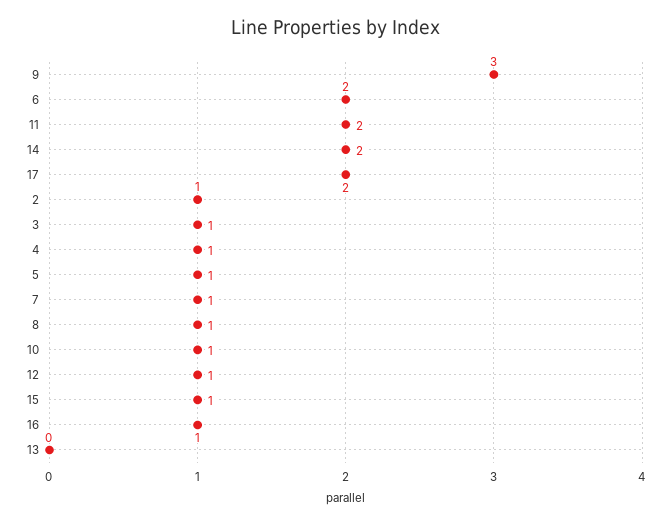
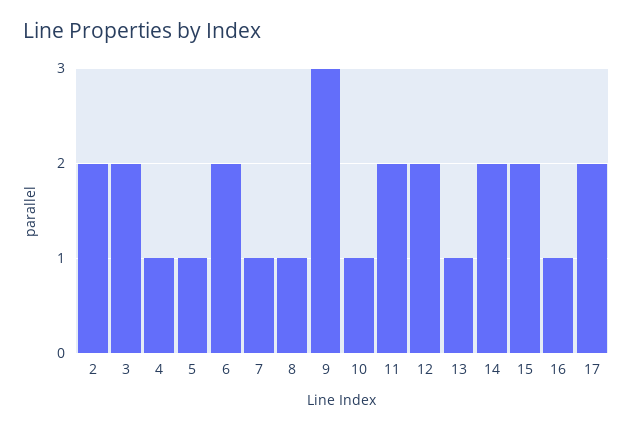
2: 1 -> 2
3: 1 -> 2
12: 1 -> 2
15: 1 -> 2
13: 0 -> 1

